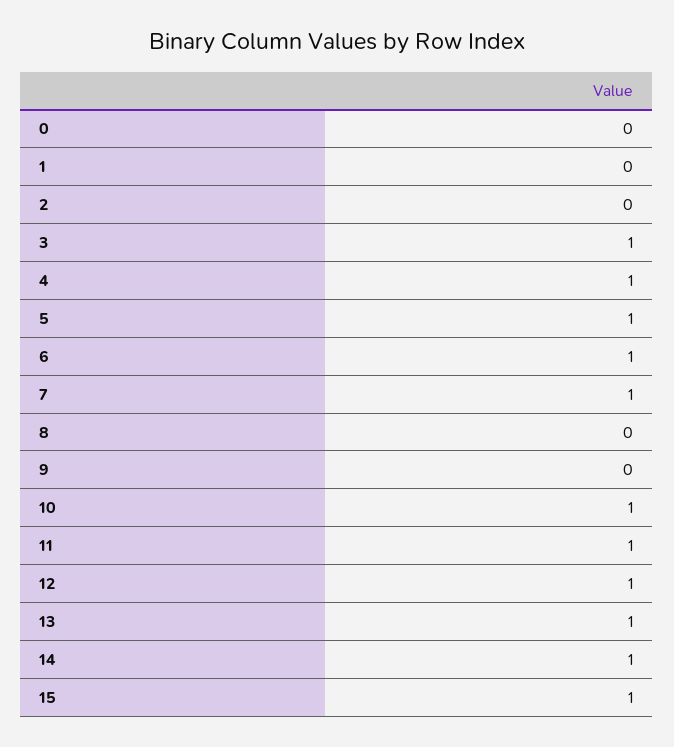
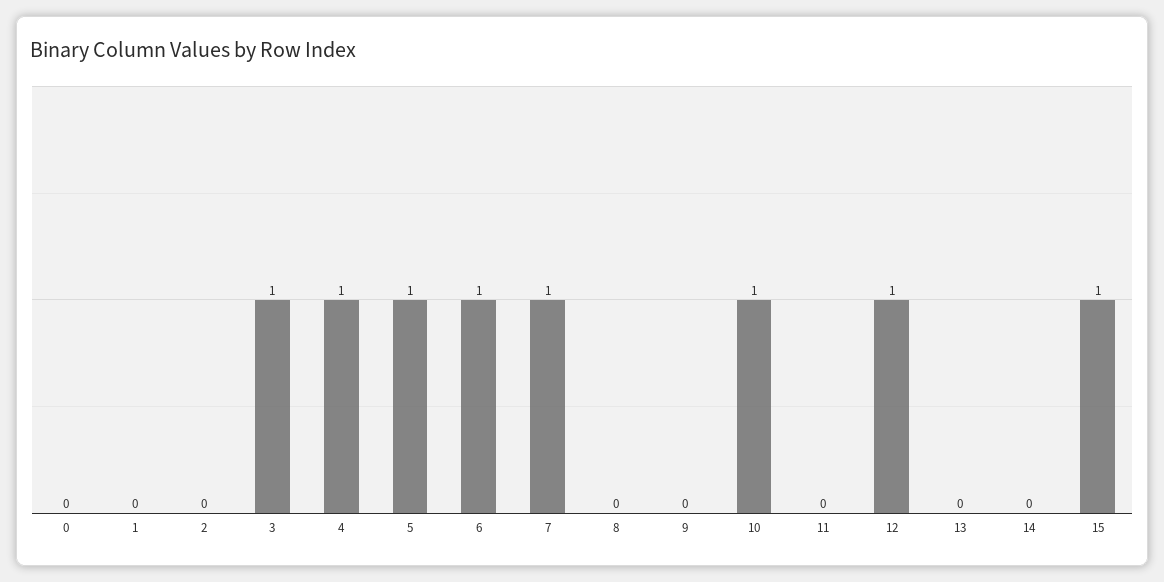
11: 1 -> 0
13: 1 -> 0
14: 1 -> 0

